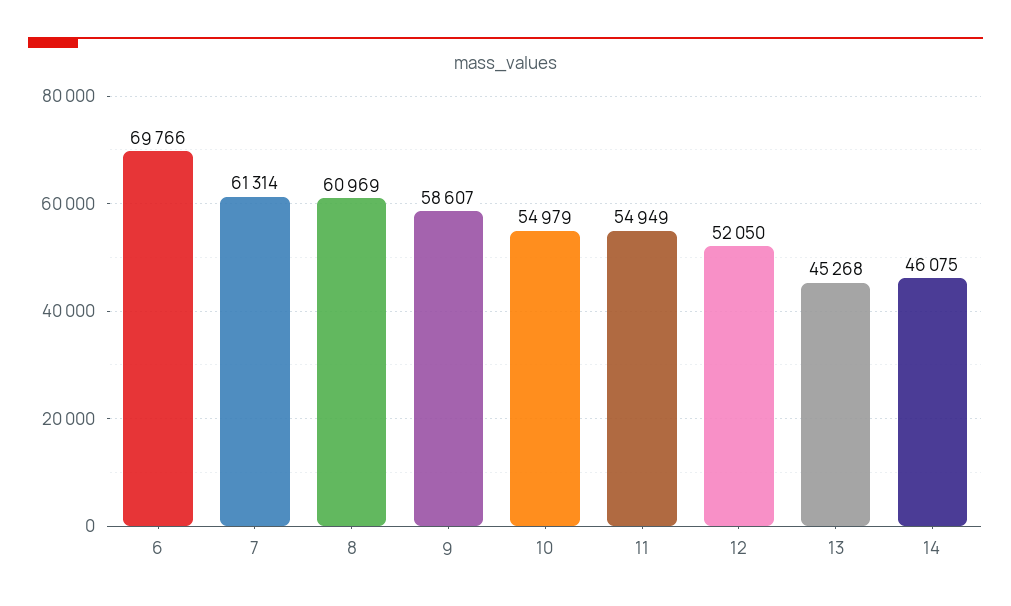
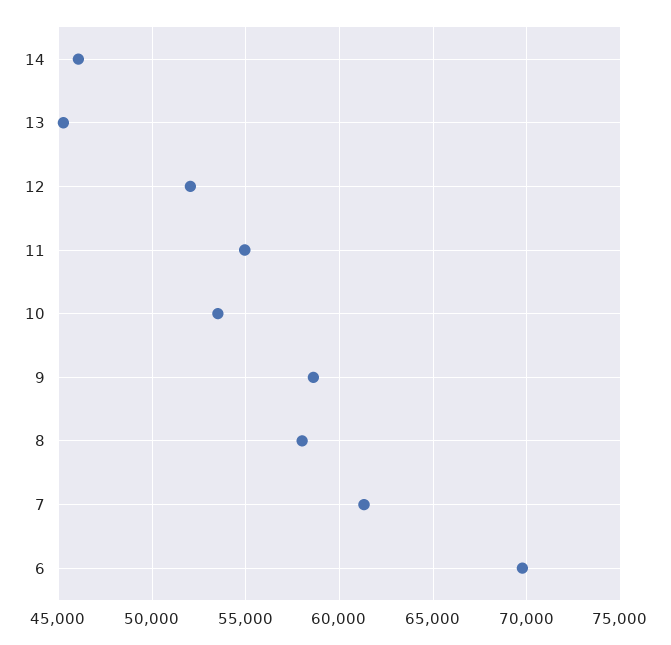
8: 60969 -> 58000
10: 54979 -> 53500

